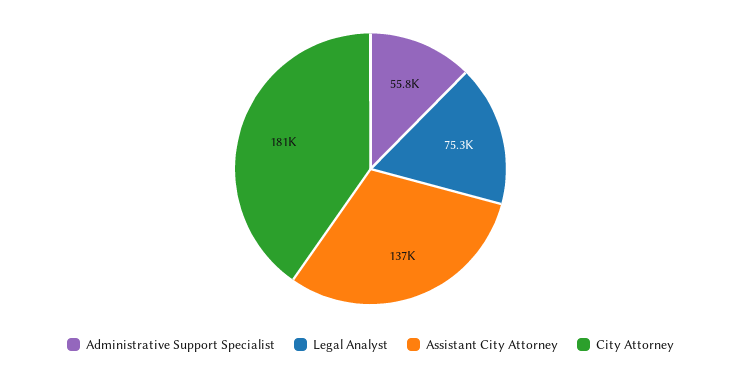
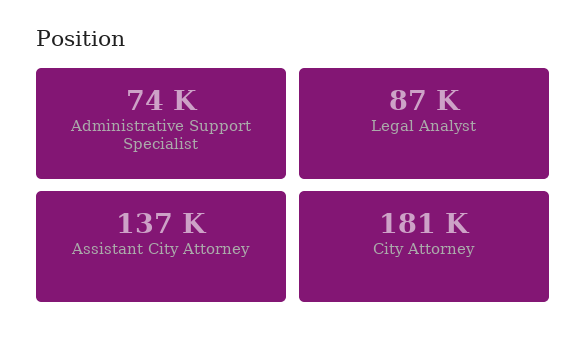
Administrative Support Specialist: 55800 -> 74000
Legal Analyst: 75300 -> 87000

